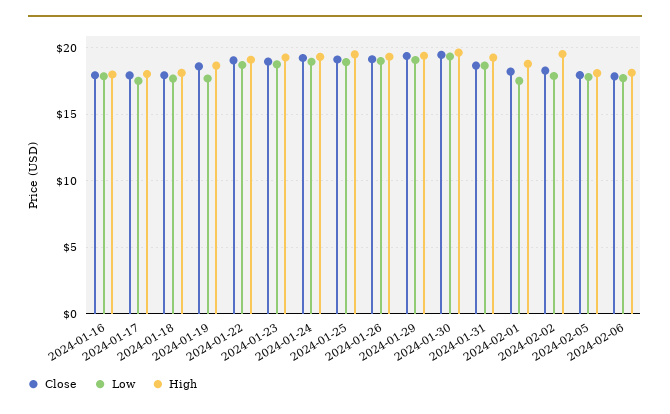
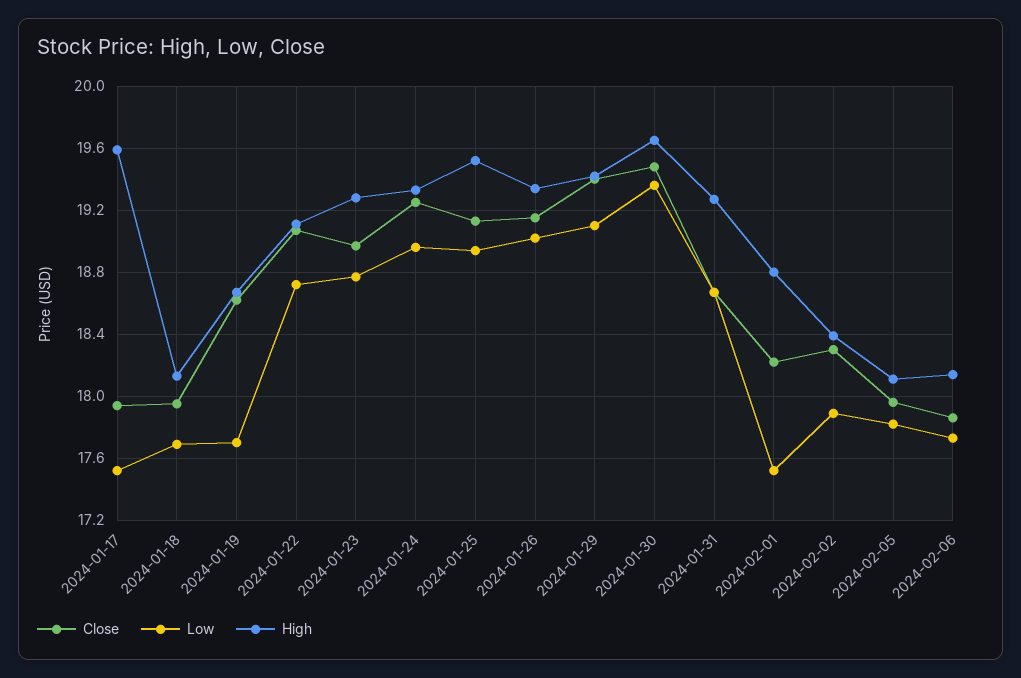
Close, 2024-01-16: 18 -> none
Low, 2024-01-16: 18 -> none
High, 2024-01-16: 18 -> none
High, 2024-01-17: 18 -> 19.6
High, 2024-02-02: 19.5 -> 18.4

